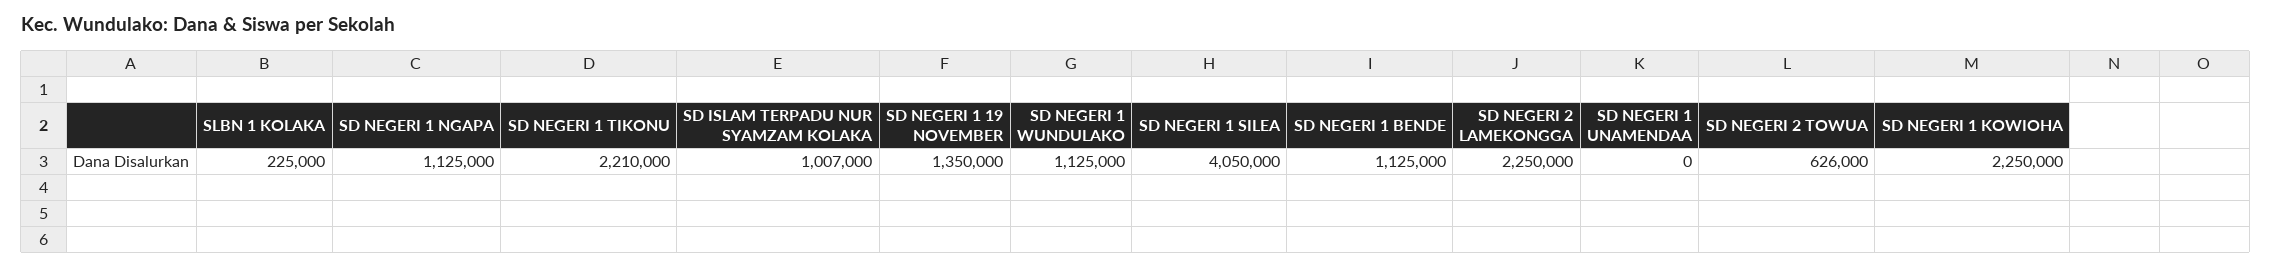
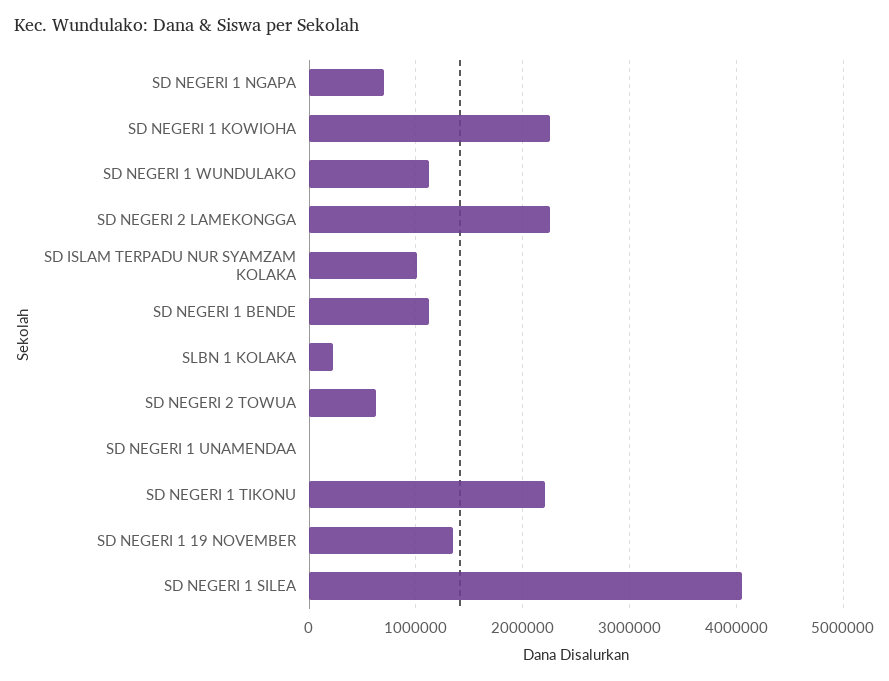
SD NEGERI 1 NGAPA: 1125000 -> 700000

